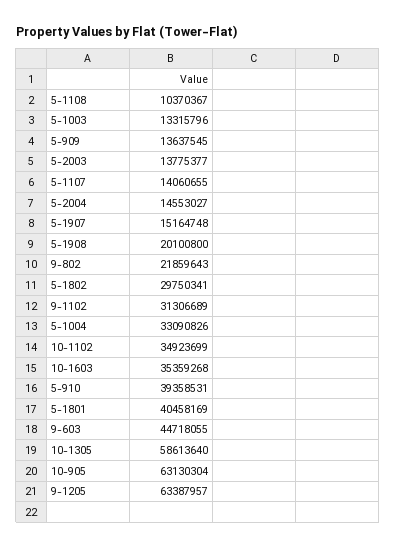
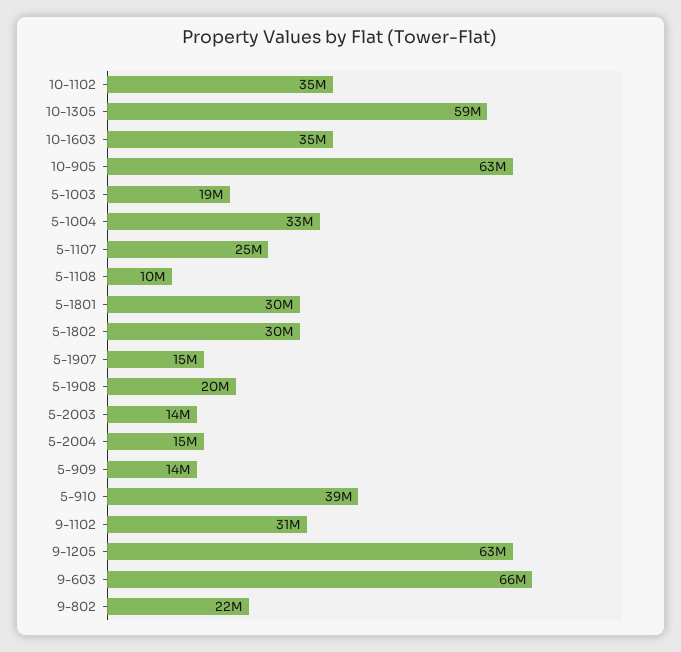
5-1003: 13315796 -> 19000000
5-1107: 14060655 -> 25000000
5-1801: 40458169 -> 30000000
9-603: 44718055 -> 66000000

